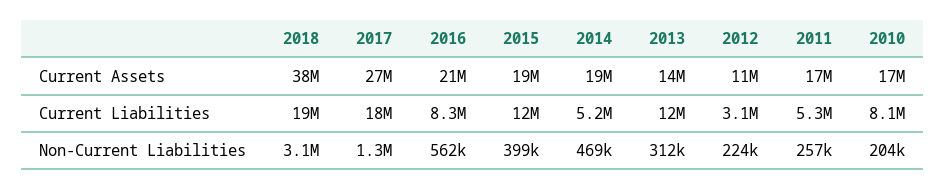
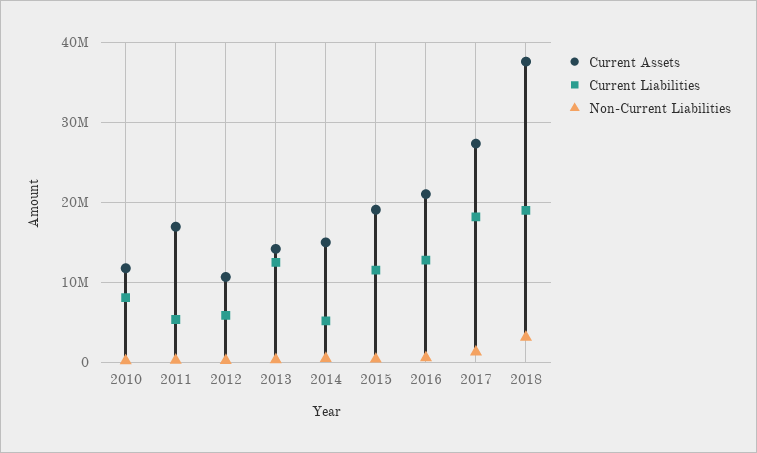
Current Assets, 2014: 19000000 -> 15000000
Current Assets, 2010: 17000000 -> 12000000
Current Liabilities, 2016: 8300000 -> 13000000
Current Liabilities, 2012: 3100000 -> 6000000

